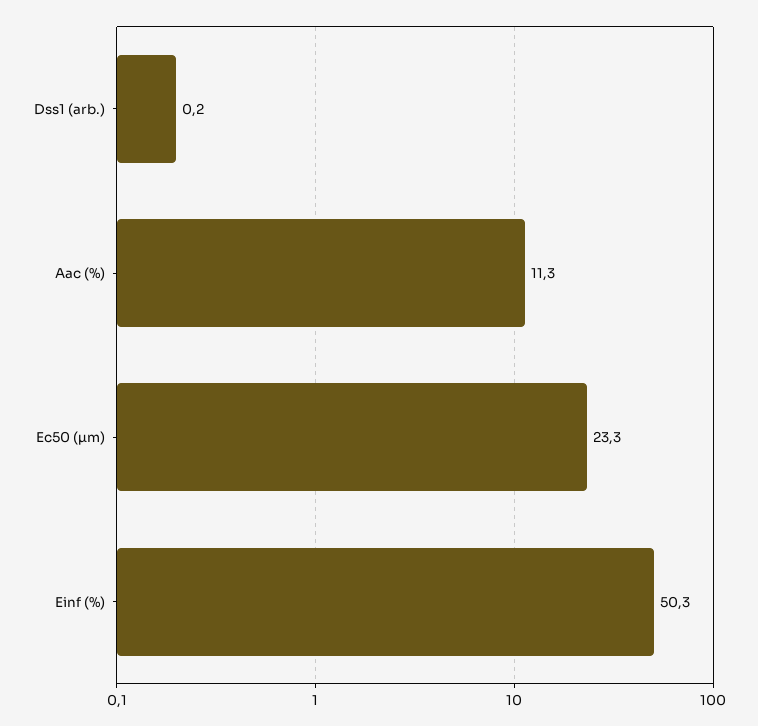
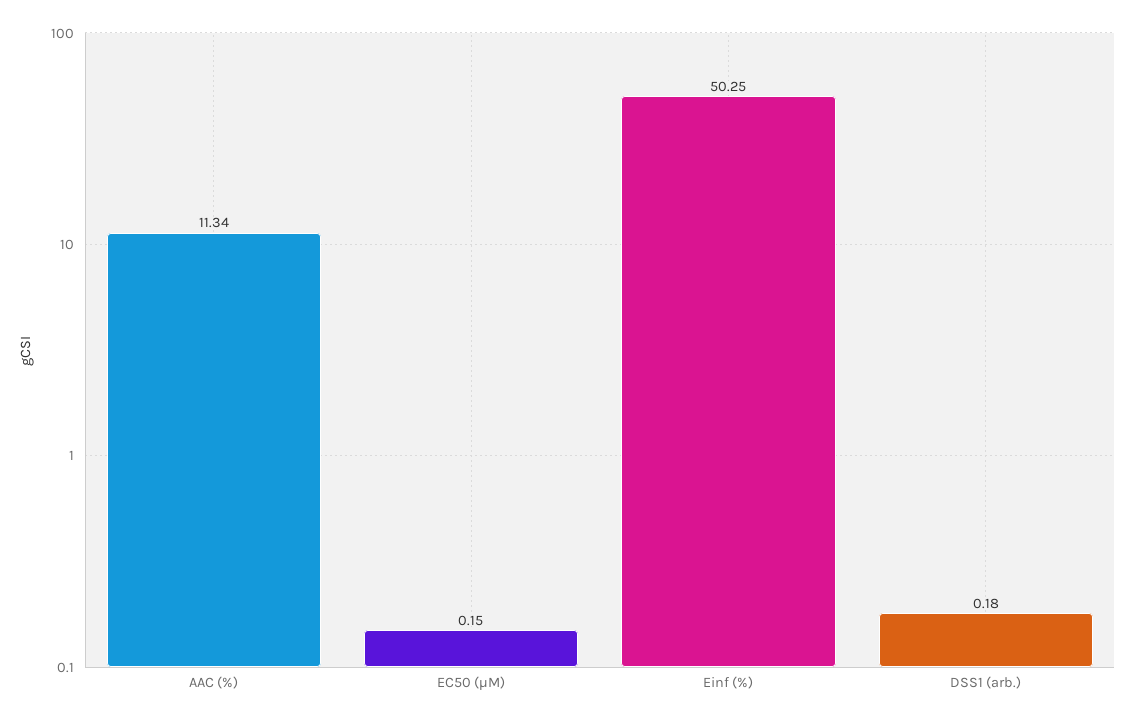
Ec50 (µm): 23.3 -> 0.15

